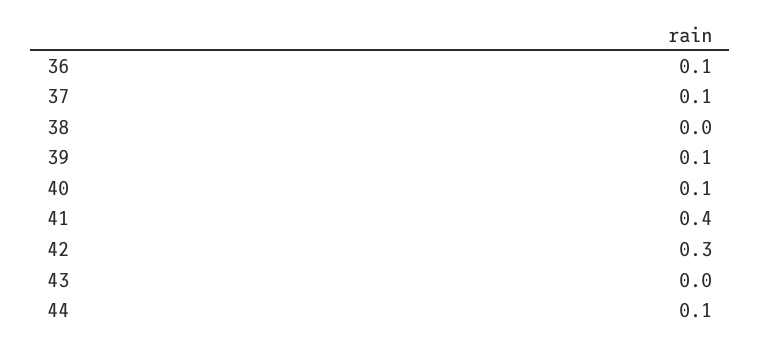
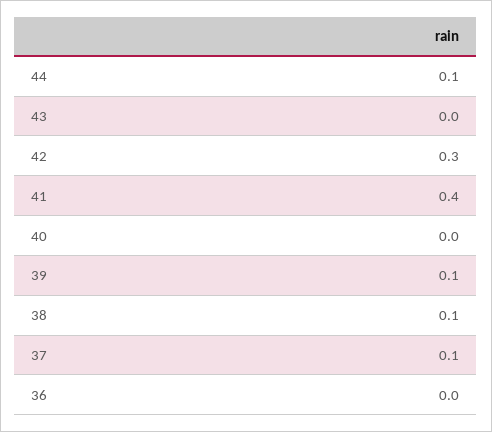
36: 0.1 -> 0
38: 0 -> 0.1
40: 0.1 -> 0

